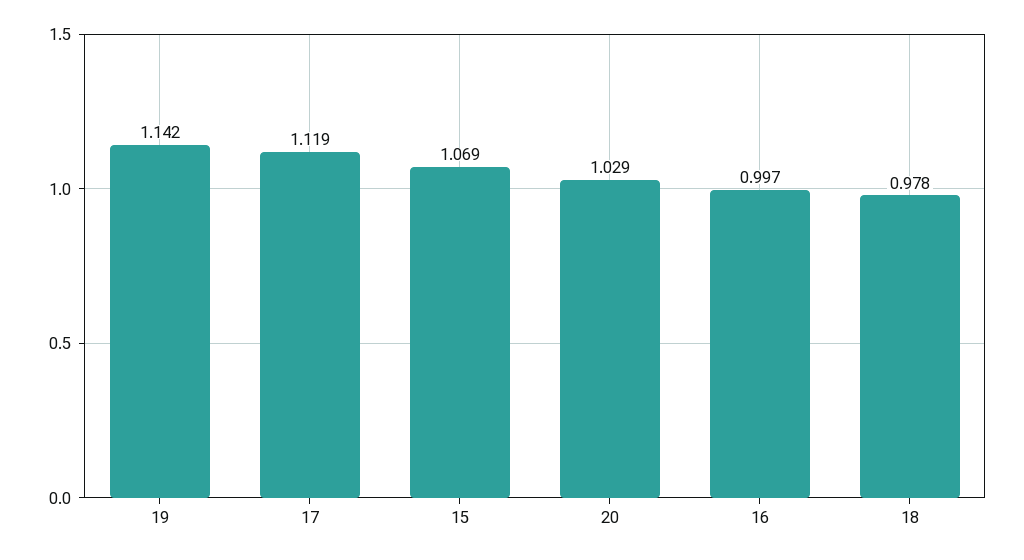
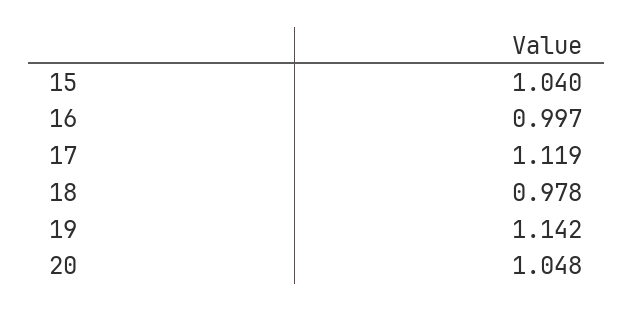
15: 1.069 -> 1.04
20: 1.029 -> 1.048

